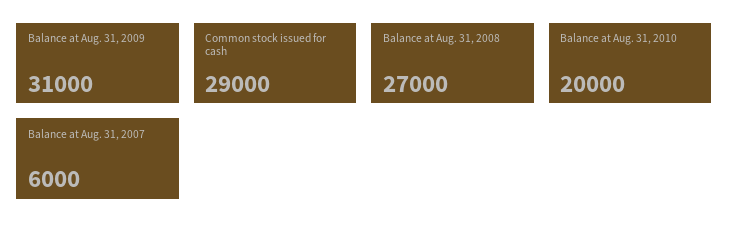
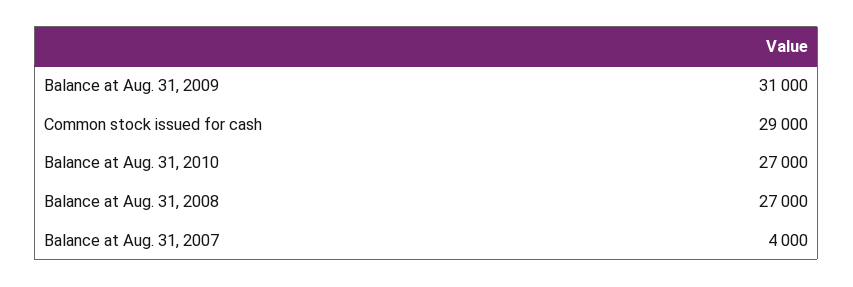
Balance at Aug. 31, 2010: 20000 -> 27000
Balance at Aug. 31, 2007: 6000 -> 4000

